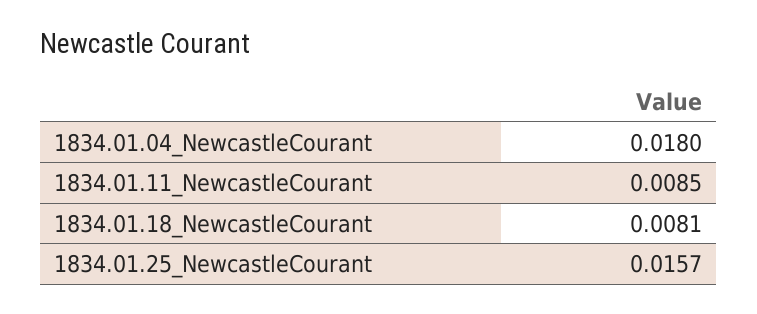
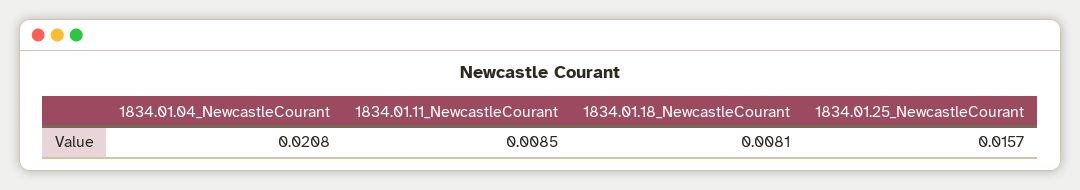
1834.01.04_NewcastleCourant: 0.018 -> 0.0208

